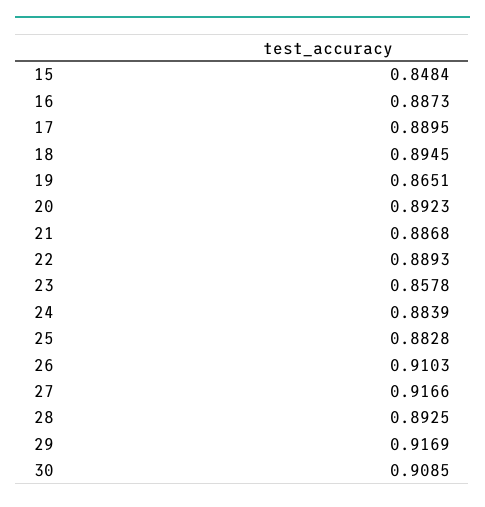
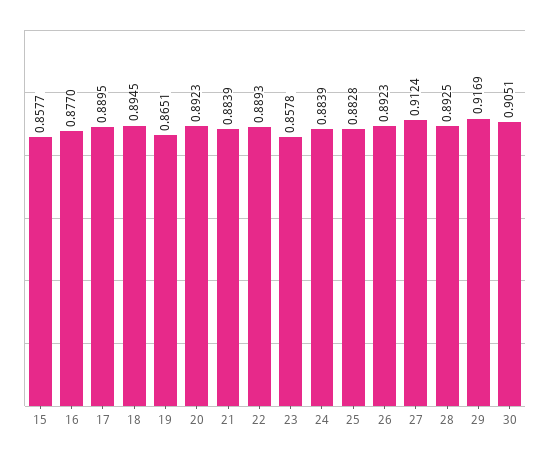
15: 0.8484 -> 0.8577
16: 0.8873 -> 0.877
21: 0.8868 -> 0.8839
26: 0.9103 -> 0.8923
27: 0.9166 -> 0.9124
30: 0.9085 -> 0.9051

